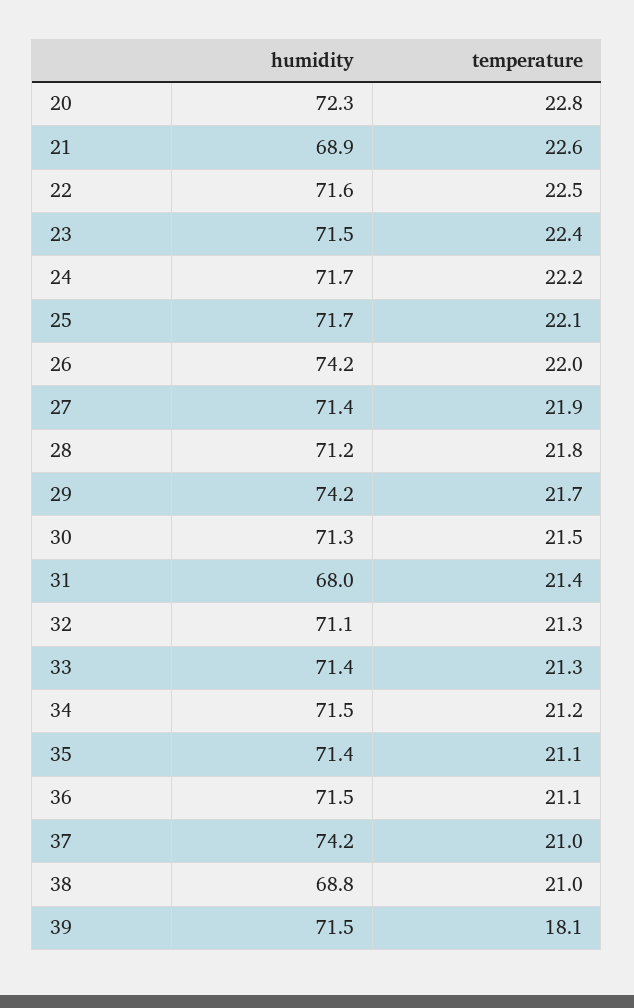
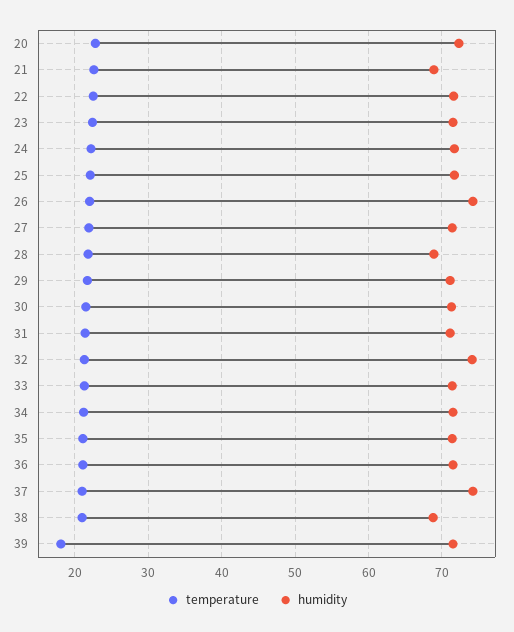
humidity, 28: 71.2 -> 69
humidity, 29: 74.2 -> 71
humidity, 31: 68 -> 71
humidity, 32: 71.1 -> 74

